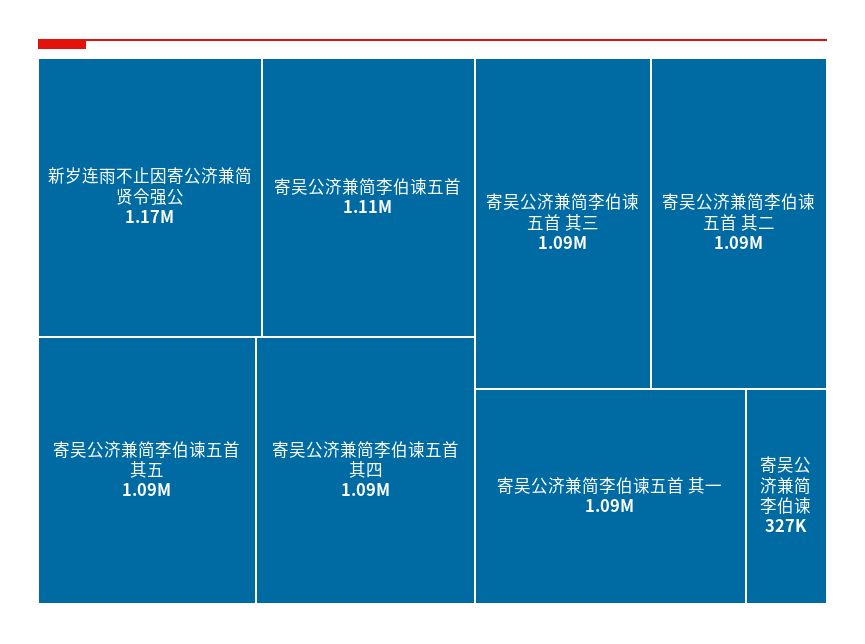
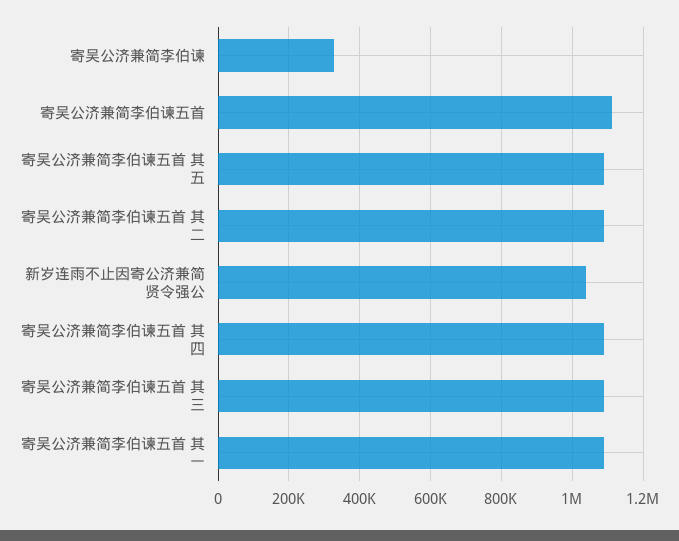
新岁连雨不止因寄公济兼简贤令强公: 1170000 -> 1040000

